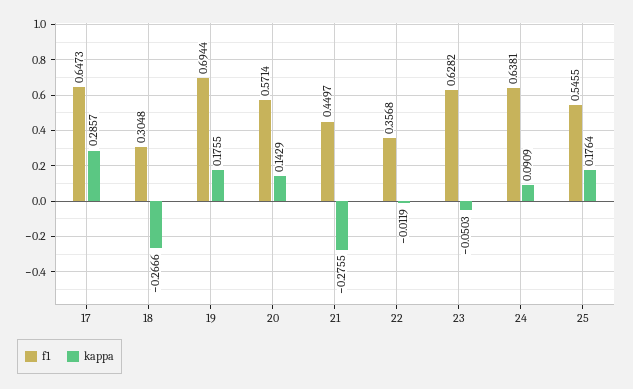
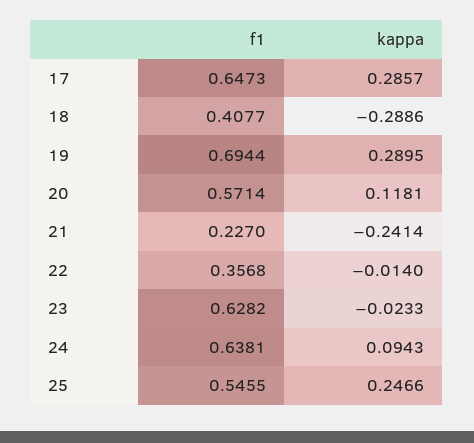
f1, 18: 0.3048 -> 0.4077
kappa, 18: -0.2666 -> -0.2886
kappa, 19: 0.1755 -> 0.2895
kappa, 20: 0.1429 -> 0.1181
f1, 21: 0.4497 -> 0.227
kappa, 21: -0.2755 -> -0.2414
kappa, 22: -0.0119 -> -0.014
kappa, 23: -0.0503 -> -0.0233
kappa, 24: 0.0909 -> 0.0943
kappa, 25: 0.1764 -> 0.2466

